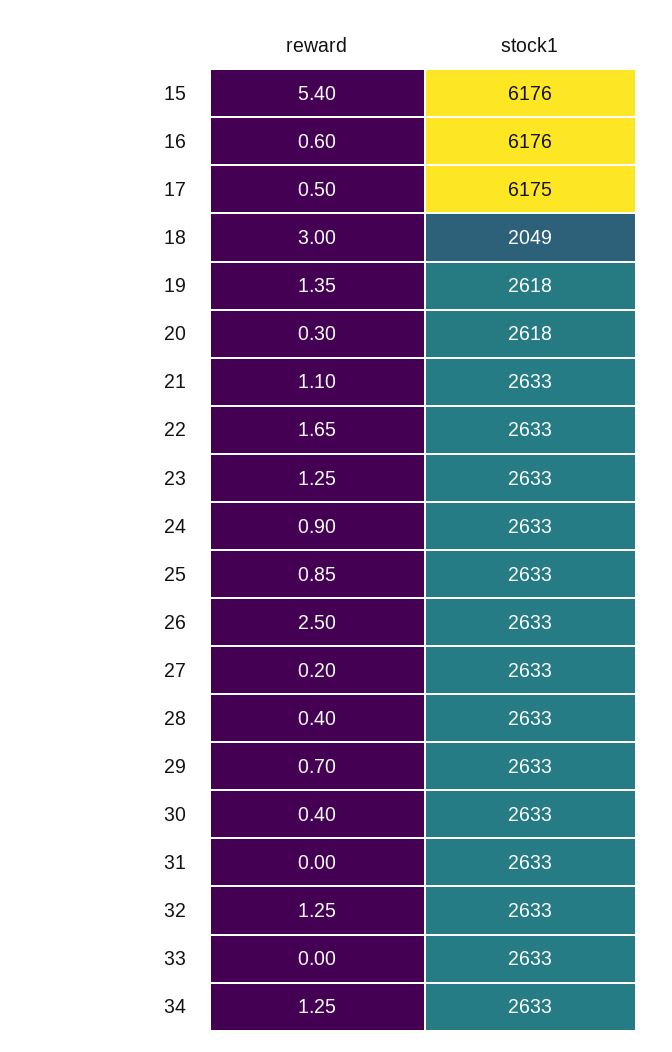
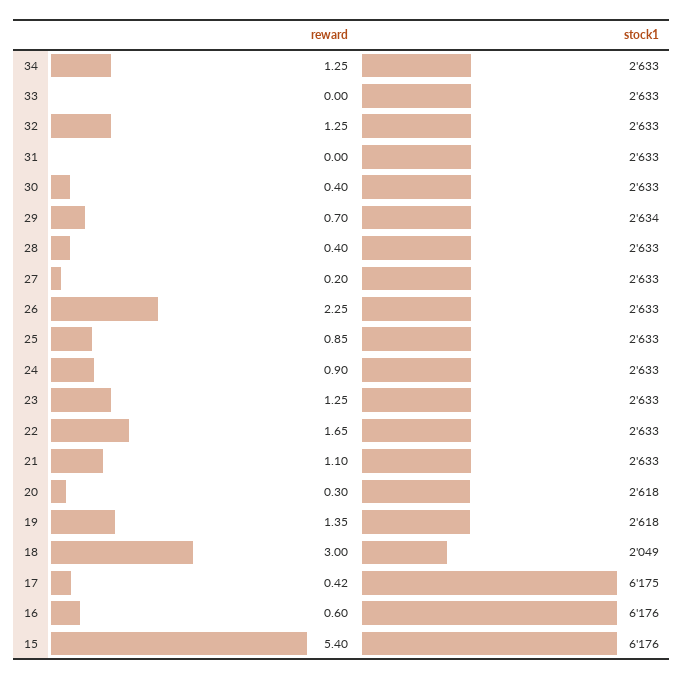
reward, 17: 0.5 -> 0.42
reward, 26: 2.5 -> 2.25
stock1, 29: 2633 -> 2634

